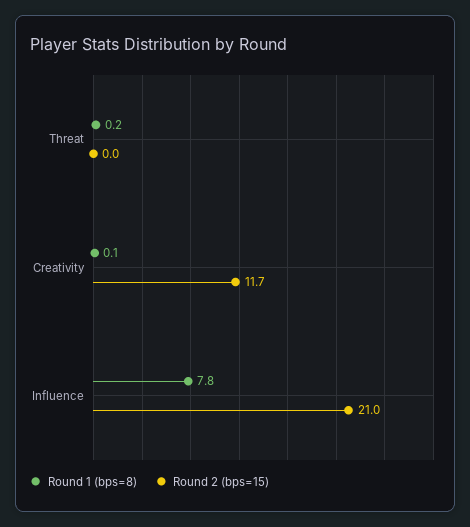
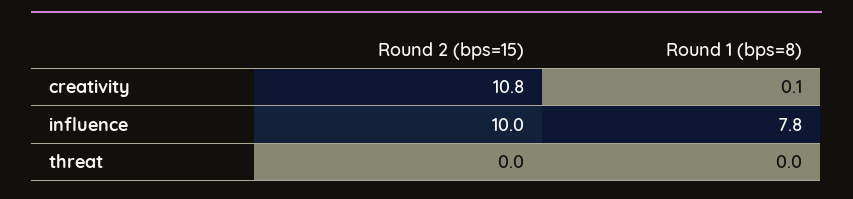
Round 1 (bps=8), Threat: 0.2 -> 0
Round 2 (bps=15), Creativity: 11.7 -> 10.8
Round 2 (bps=15), Influence: 21 -> 10

